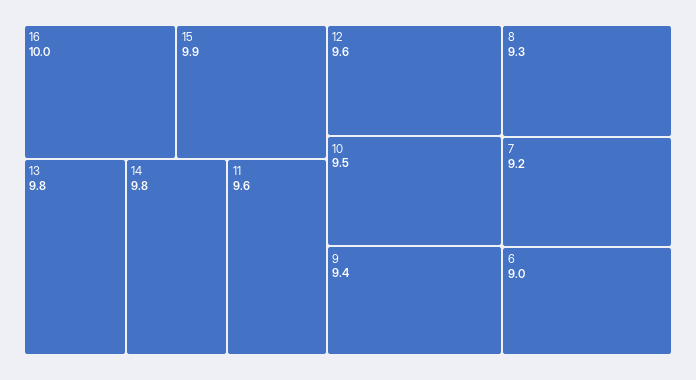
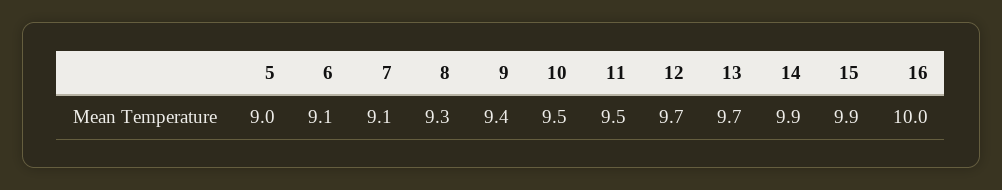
13: 9.8 -> 9.7
14: 9.8 -> 9.9
11: 9.6 -> 9.5
12: 9.6 -> 9.7
7: 9.2 -> 9.1
6: 9 -> 9.1
5: none -> 9

